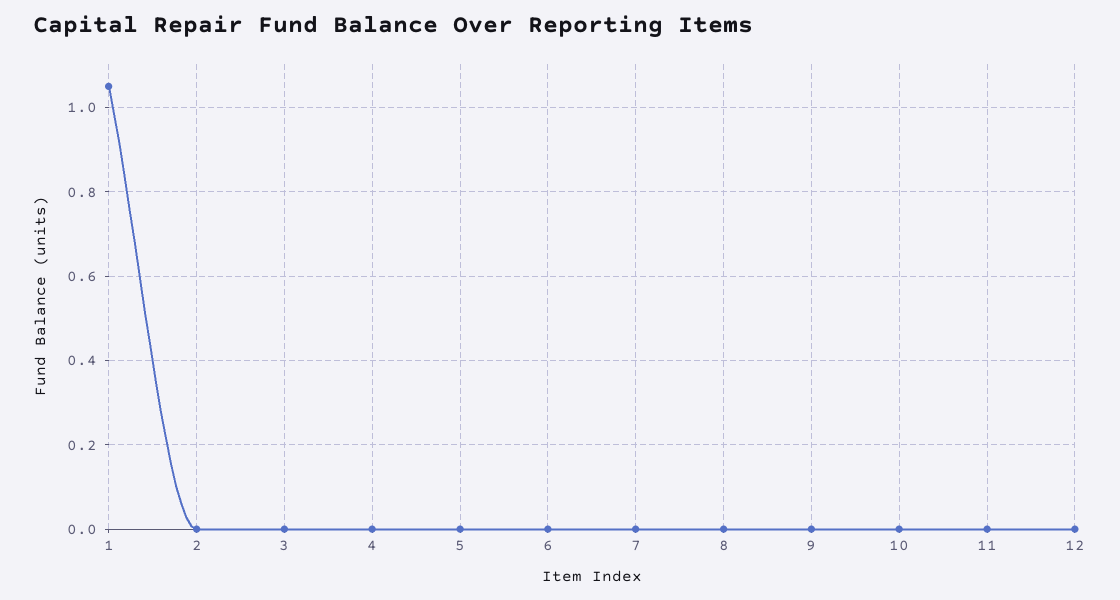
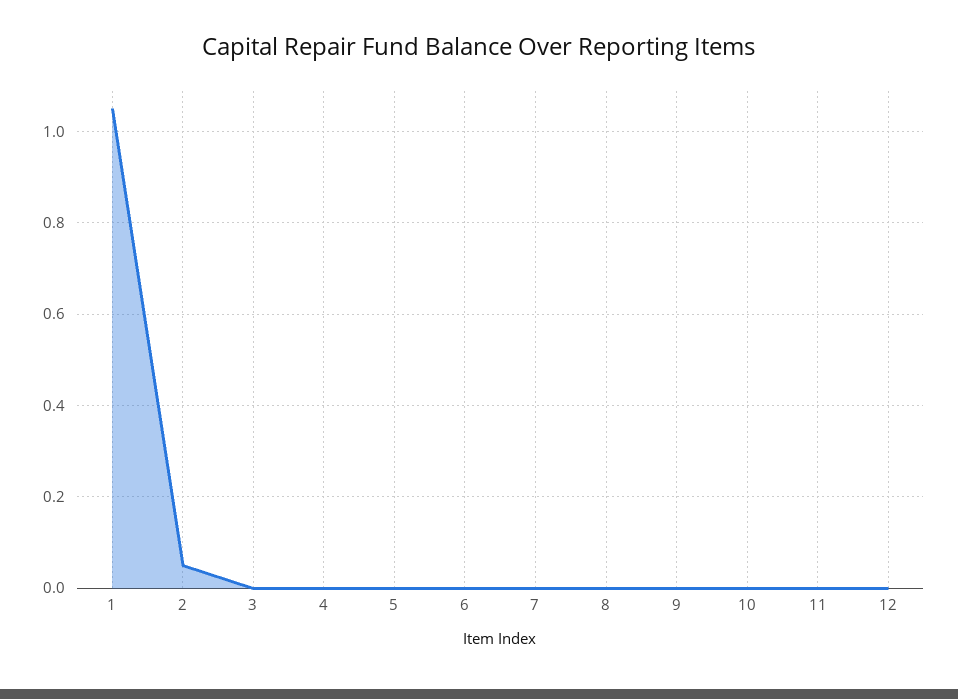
2: 0 -> 0.05

